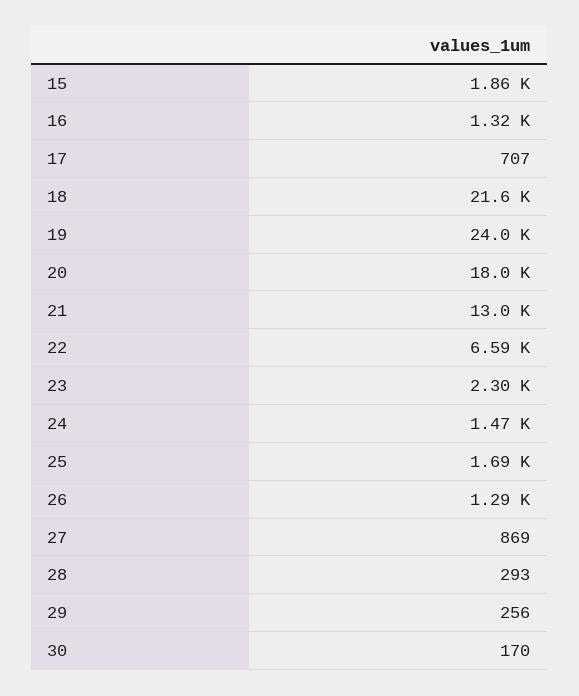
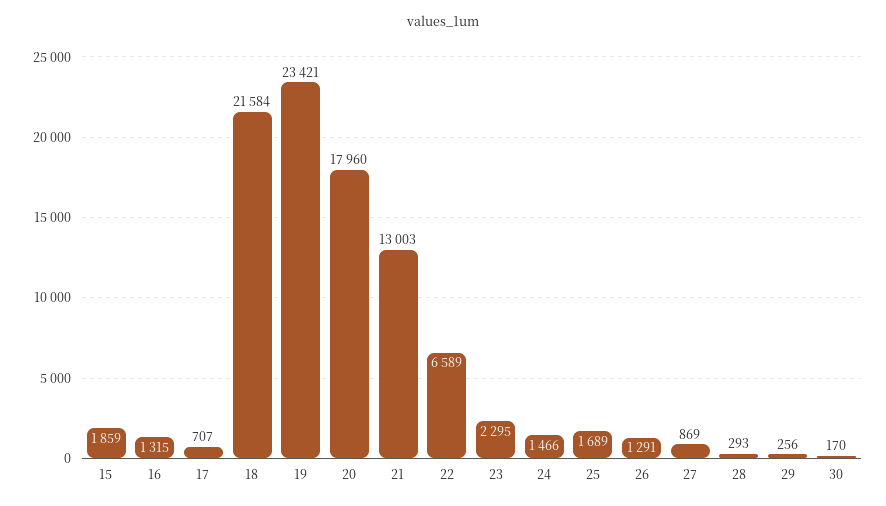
19: 24000 -> 23421

